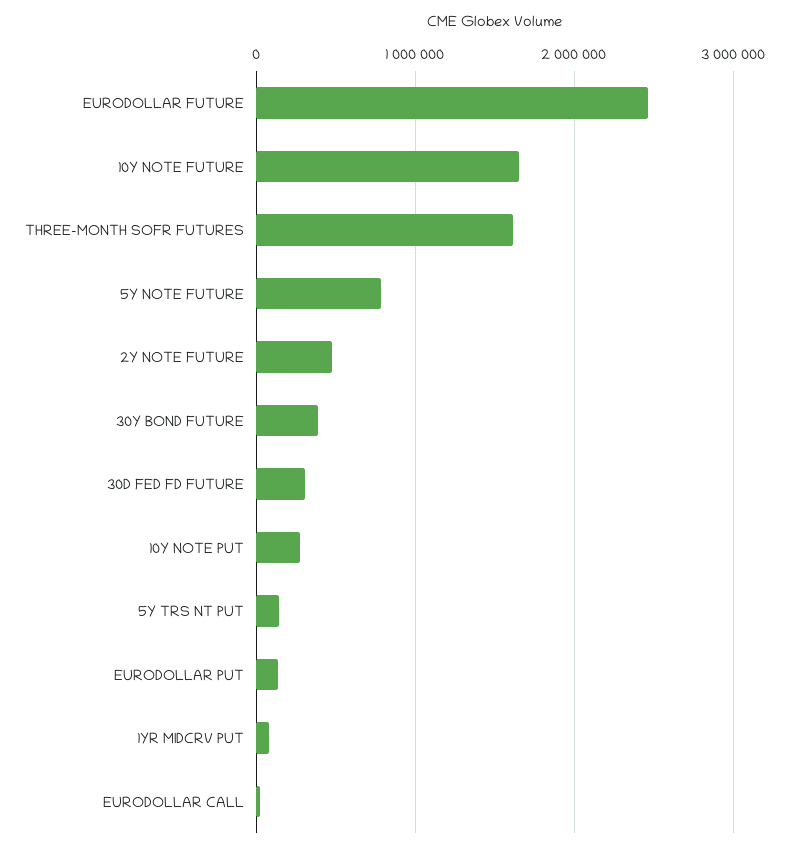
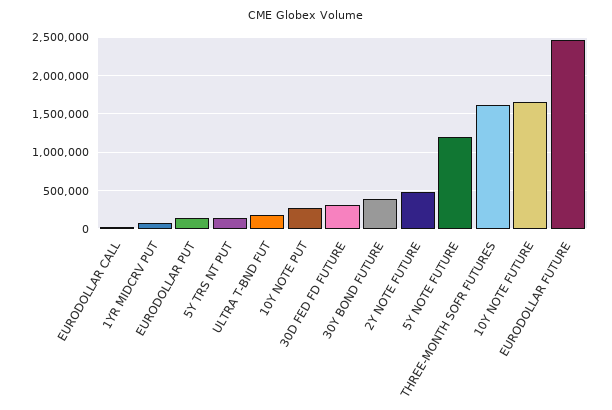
5Y NOTE FUTURE: 800000 -> 1200000
ULTRA T-BND FUT: none -> 200000

